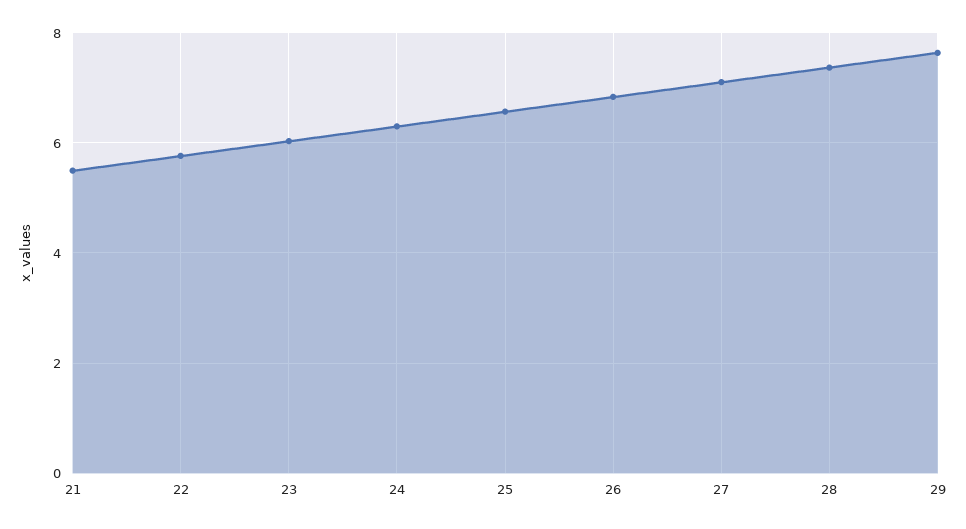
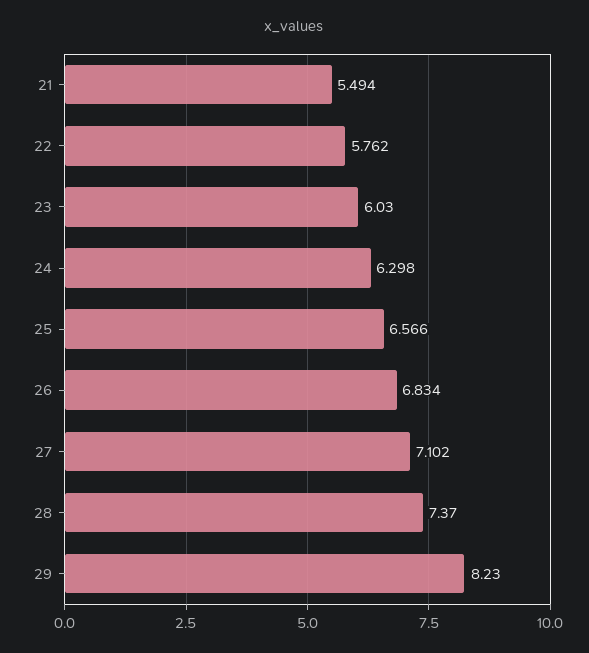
29: 7.6 -> 8.23

